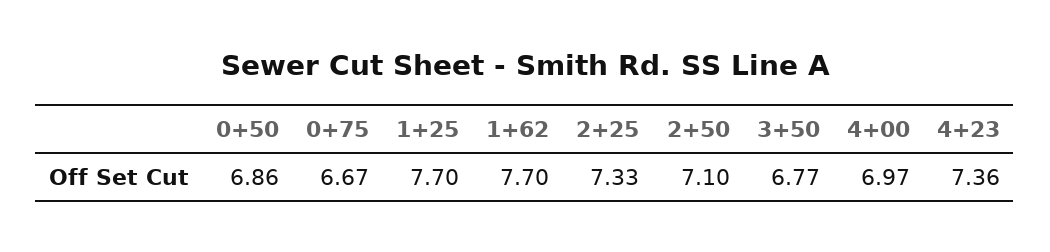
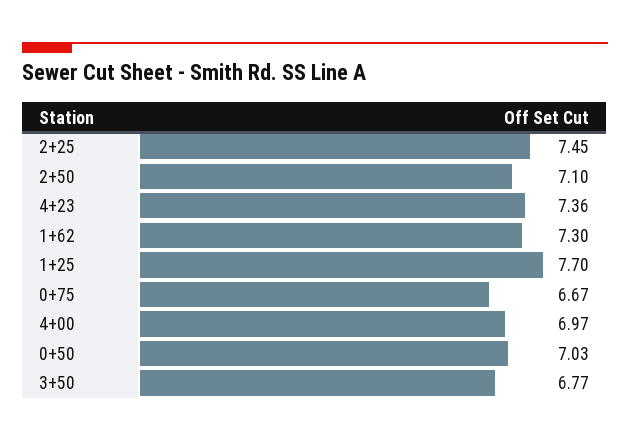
0+50: 6.86 -> 7.03
1+62: 7.7 -> 7.3
2+25: 7.33 -> 7.45

